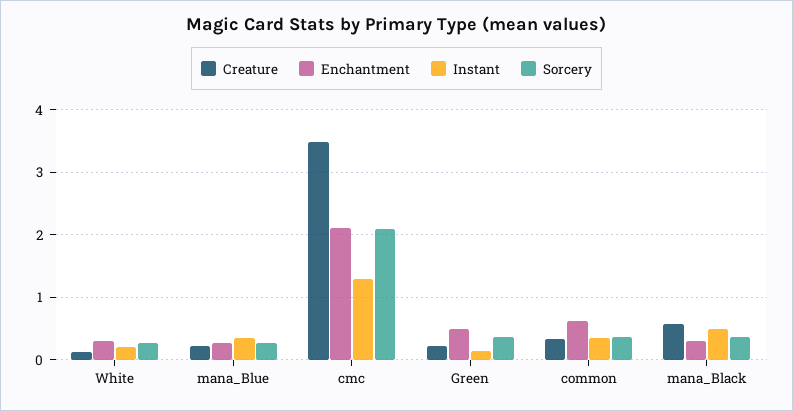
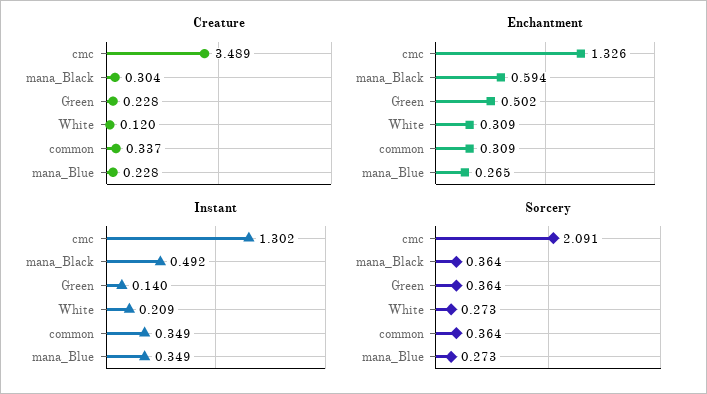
Enchantment, cmc: 2.1 -> 1.326
Enchantment, common: 0.6 -> 0.309
Creature, mana_Black: 0.6 -> 0.304
Enchantment, mana_Black: 0.3 -> 0.594

